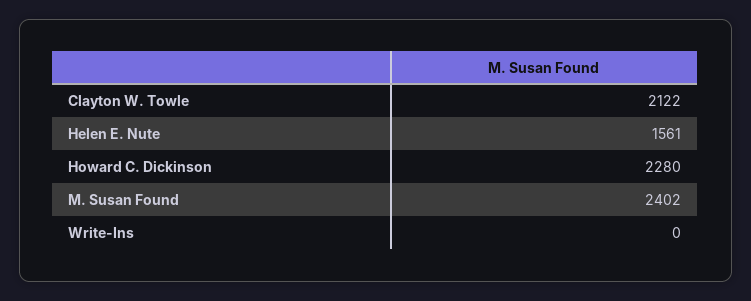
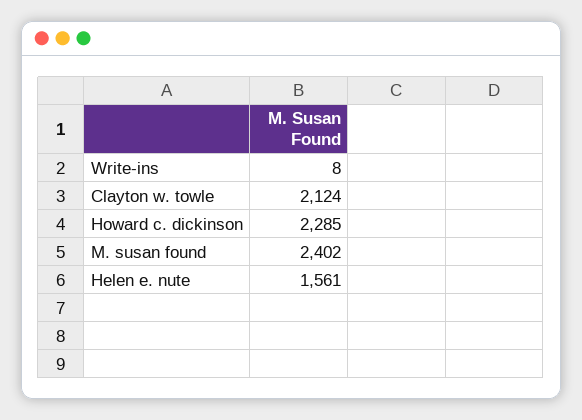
Clayton W. Towle: 2122 -> 2124
Howard C. Dickinson: 2280 -> 2285
Write-Ins: 0 -> 8

